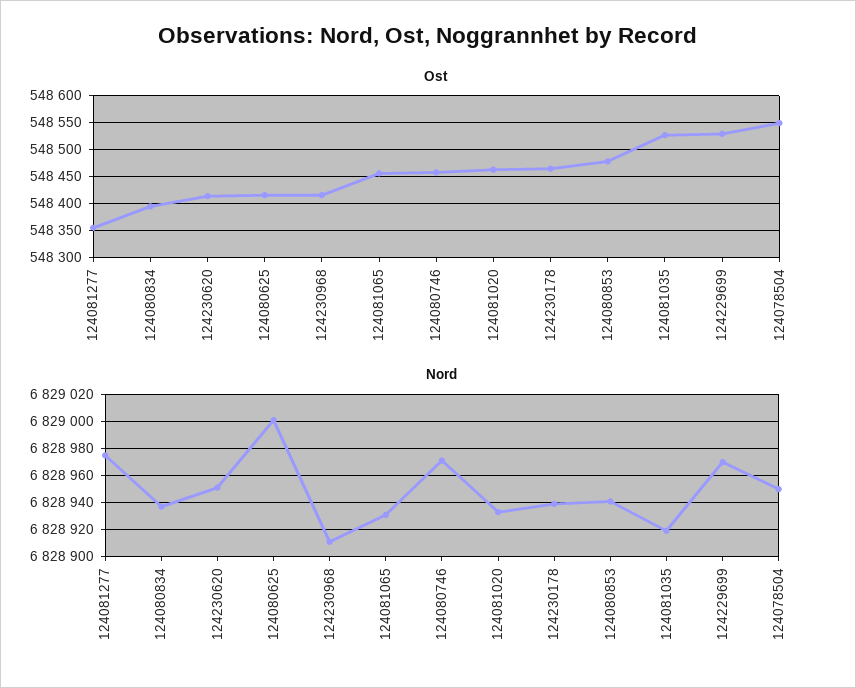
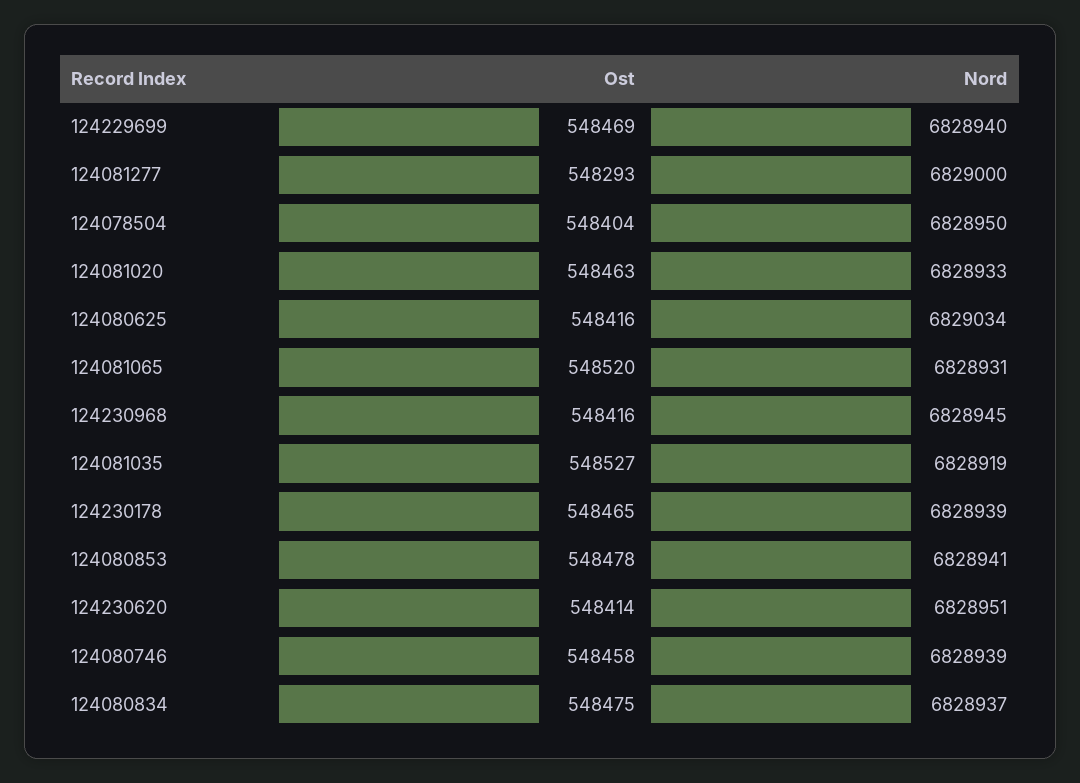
Ost, 124081277: 548350 -> 548293
Ost, 124080834: 548400 -> 548475
Ost, 124081065: 548450 -> 548520
Ost, 124229699: 548525 -> 548469
Ost, 124078504: 548550 -> 548404
Nord, 124081277: 6828975 -> 6829000
Nord, 124080625: 6829000 -> 6829034
Nord, 124230968: 6828910 -> 6828945
Nord, 124080746: 6828970 -> 6828939
Nord, 124229699: 6828970 -> 6828940

